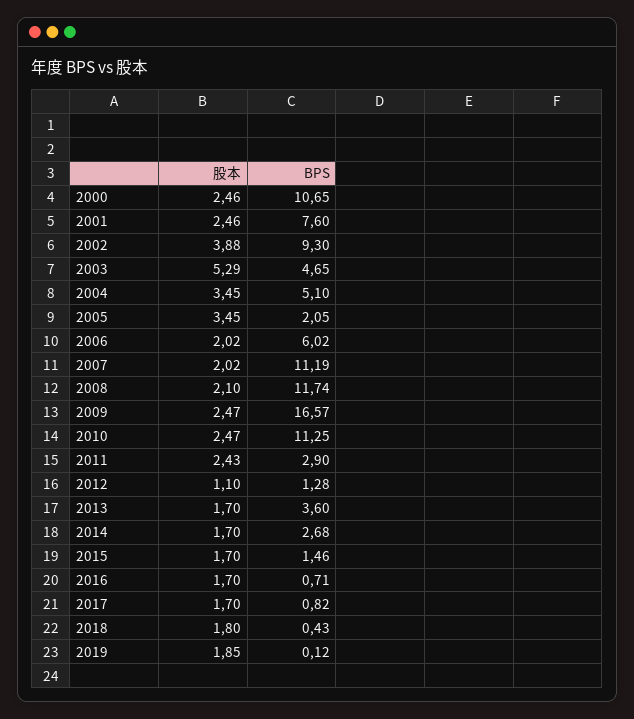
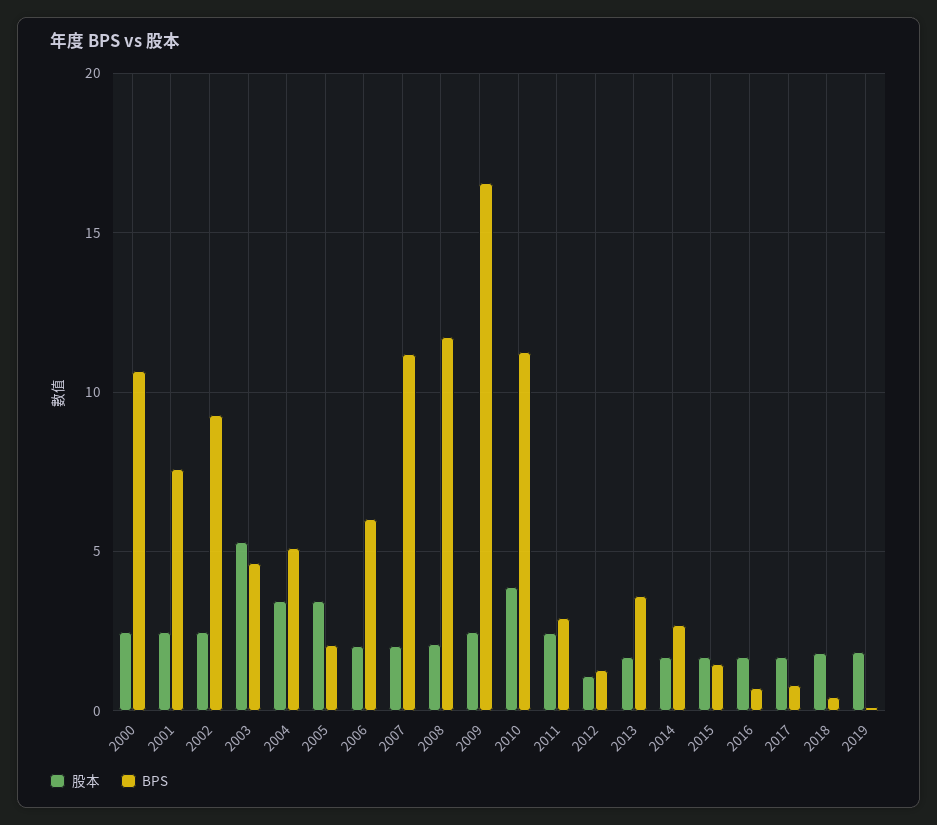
股本, 2002: 3.88 -> 2.5
股本, 2010: 2.47 -> 4

